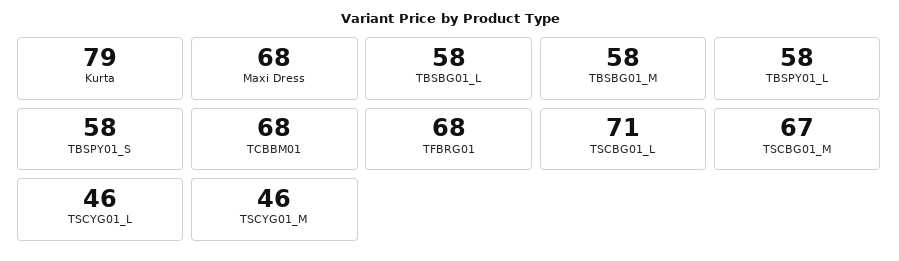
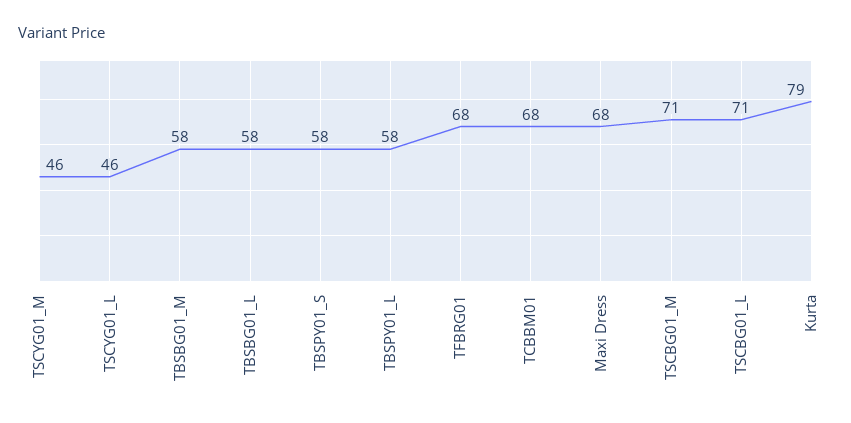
TSCBG01_M: 67 -> 71

